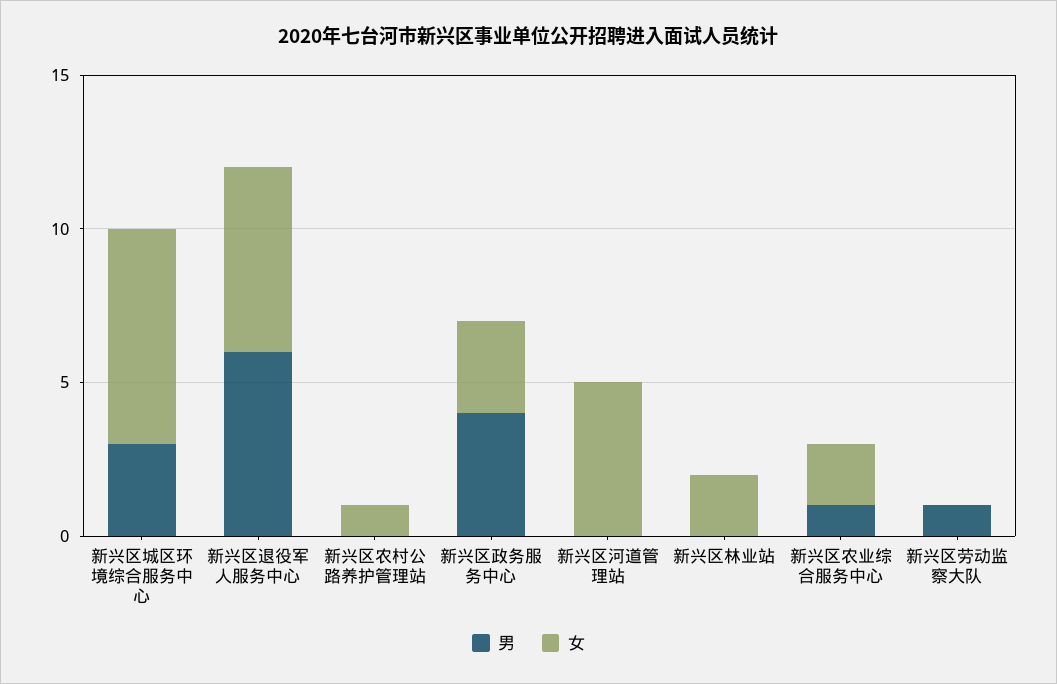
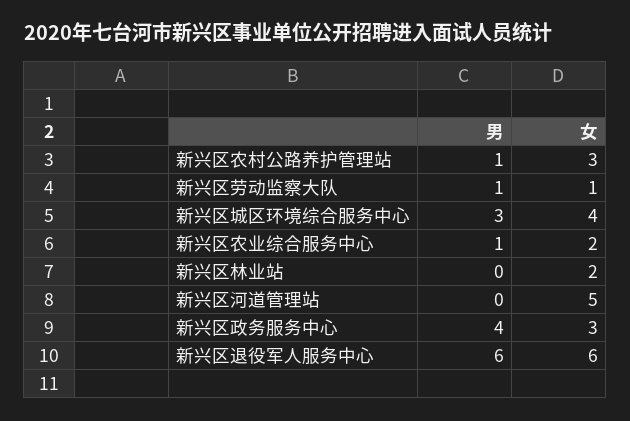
女, 新兴区城区环境综合服务中心: 7 -> 4
男, 新兴区农村公路养护管理站: 0 -> 1
女, 新兴区农村公路养护管理站: 1 -> 3
女, 新兴区劳动监察大队: 0 -> 1

